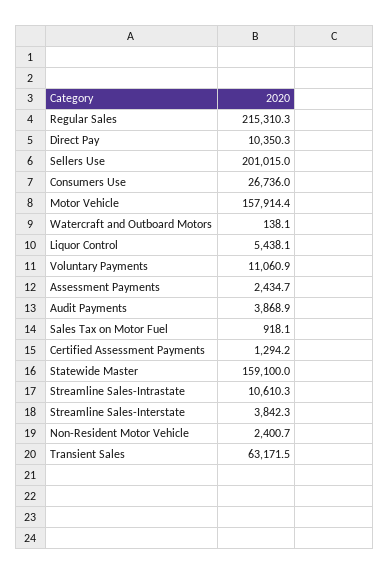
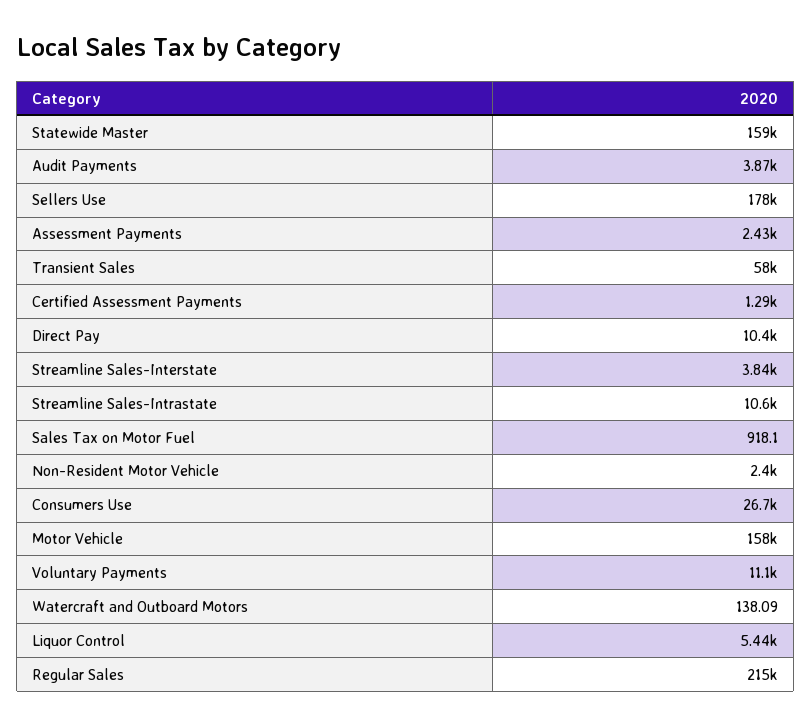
Sellers Use: 201015 -> 178000
Transient Sales: 63171.5 -> 58000

